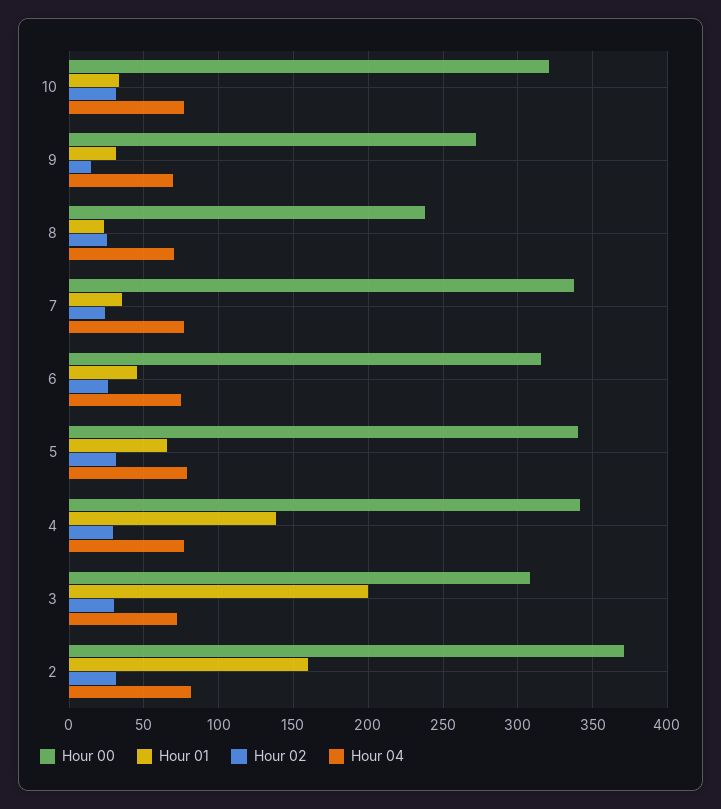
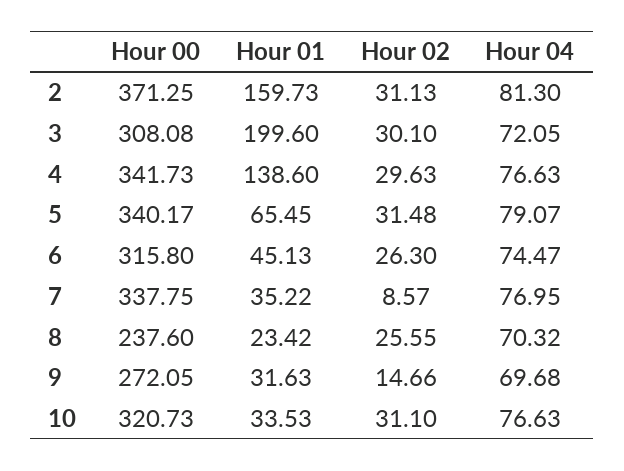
Hour 02, 7: 25 -> 8.57

